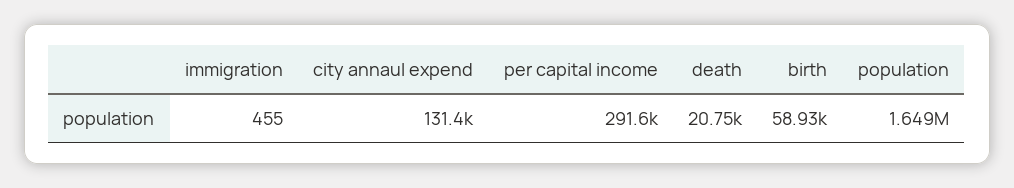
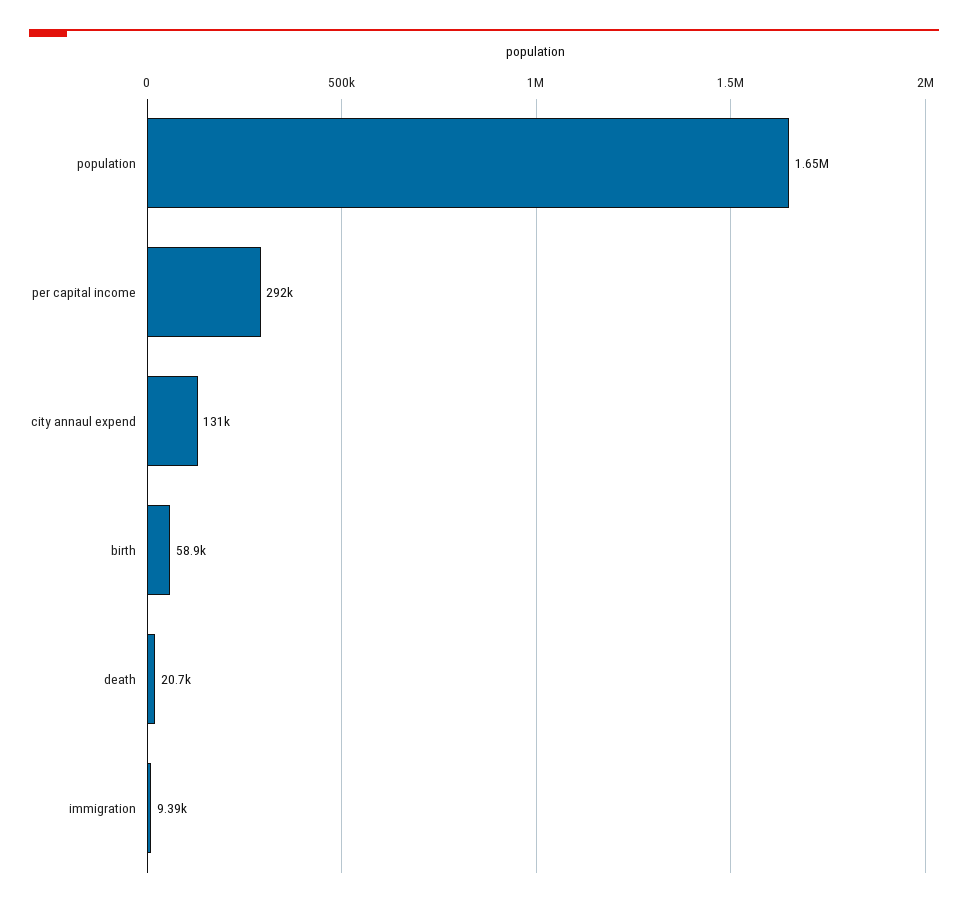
immigration: 455 -> 9390

